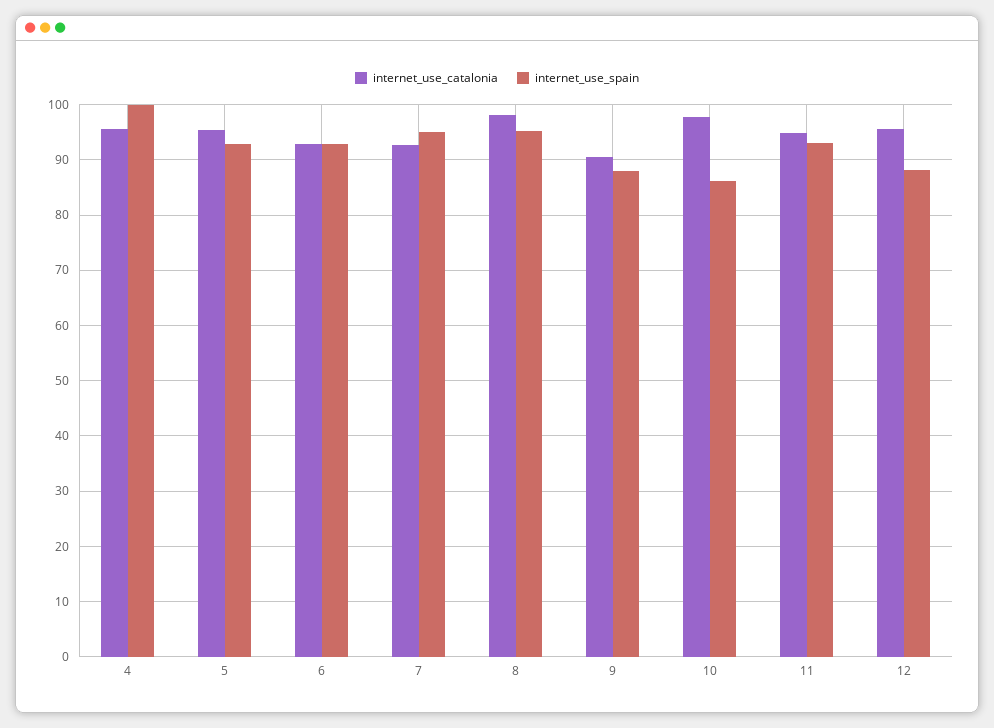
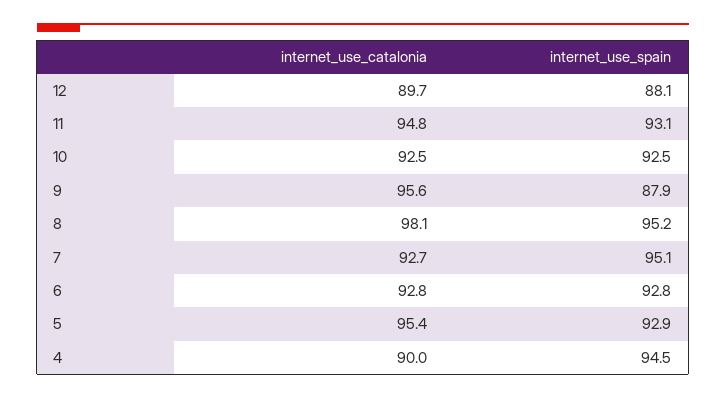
internet_use_catalonia, 4: 96 -> 90
internet_use_spain, 4: 100 -> 94.5
internet_use_catalonia, 9: 90 -> 95.6
internet_use_catalonia, 10: 98 -> 92.5
internet_use_spain, 10: 86 -> 92.5
internet_use_catalonia, 12: 96 -> 89.7

